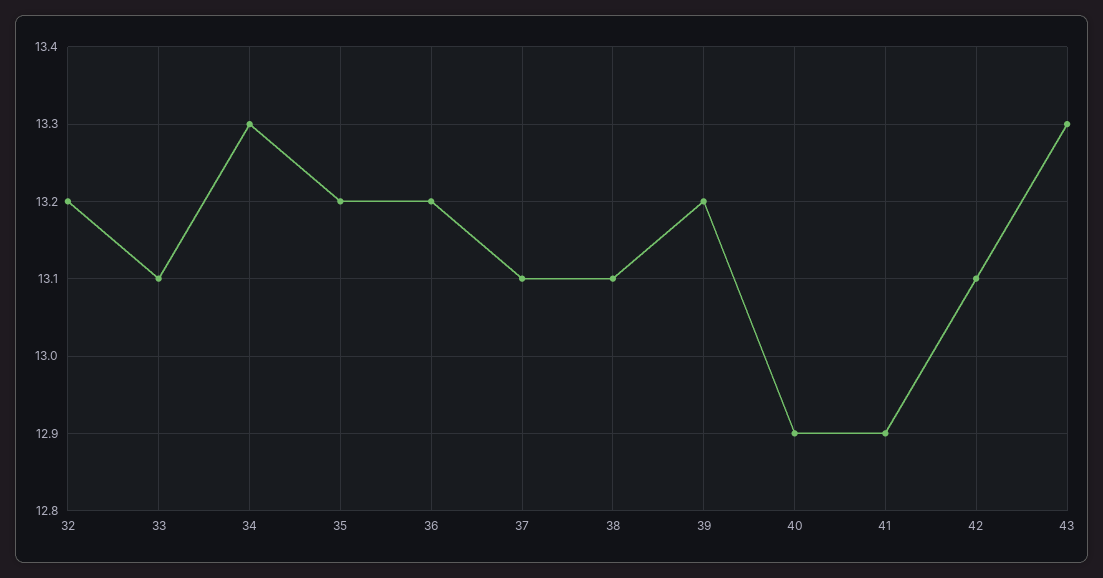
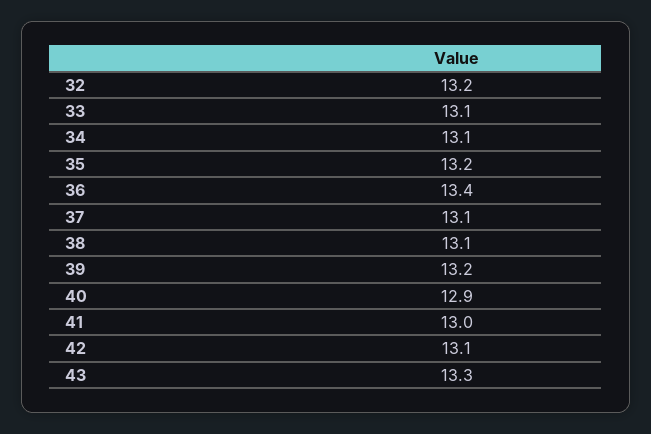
34: 13.3 -> 13.1
36: 13.2 -> 13.4
41: 12.9 -> 13

